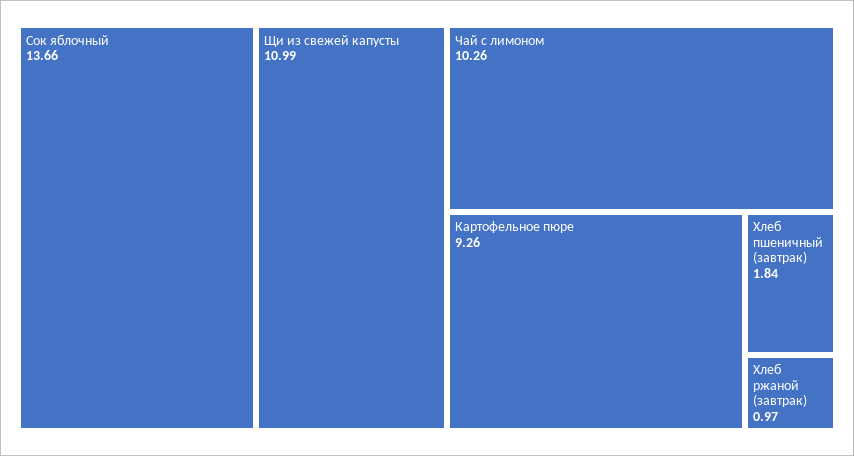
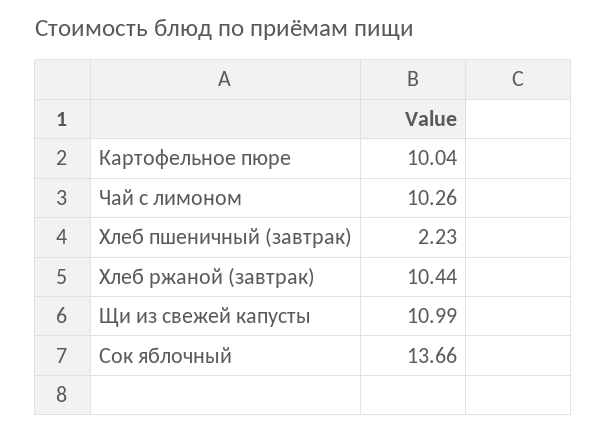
Картофельное пюре: 9.26 -> 10.04
Хлеб пшеничный (завтрак): 1.84 -> 2.23
Хлеб ржаной (завтрак): 0.97 -> 10.44

